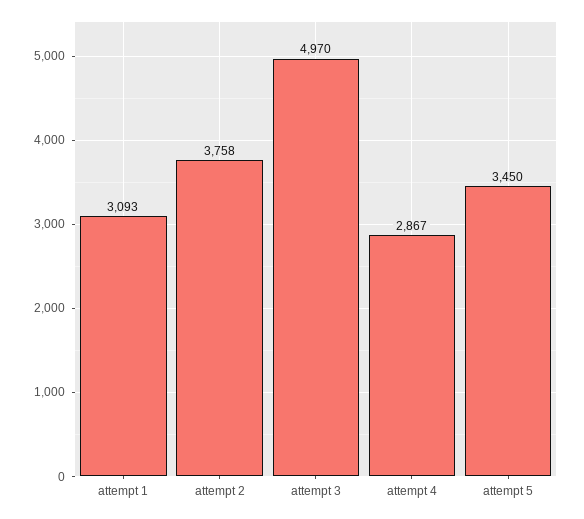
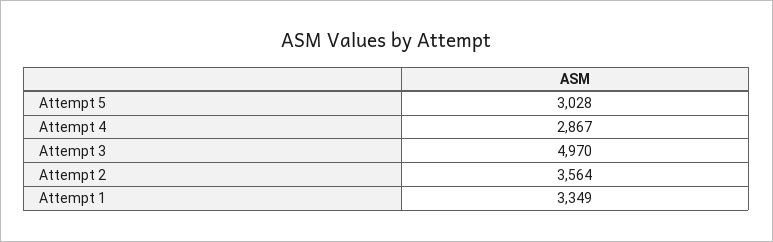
attempt 1: 3093 -> 3349
attempt 2: 3758 -> 3564
attempt 5: 3450 -> 3028

